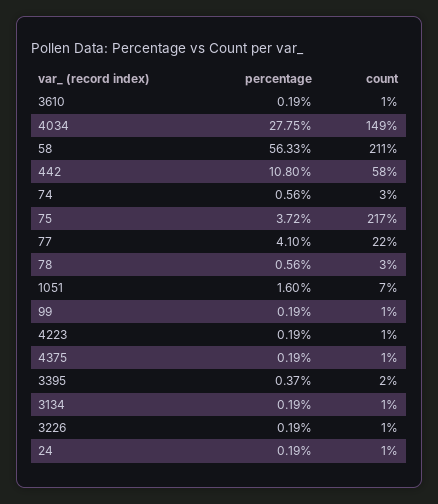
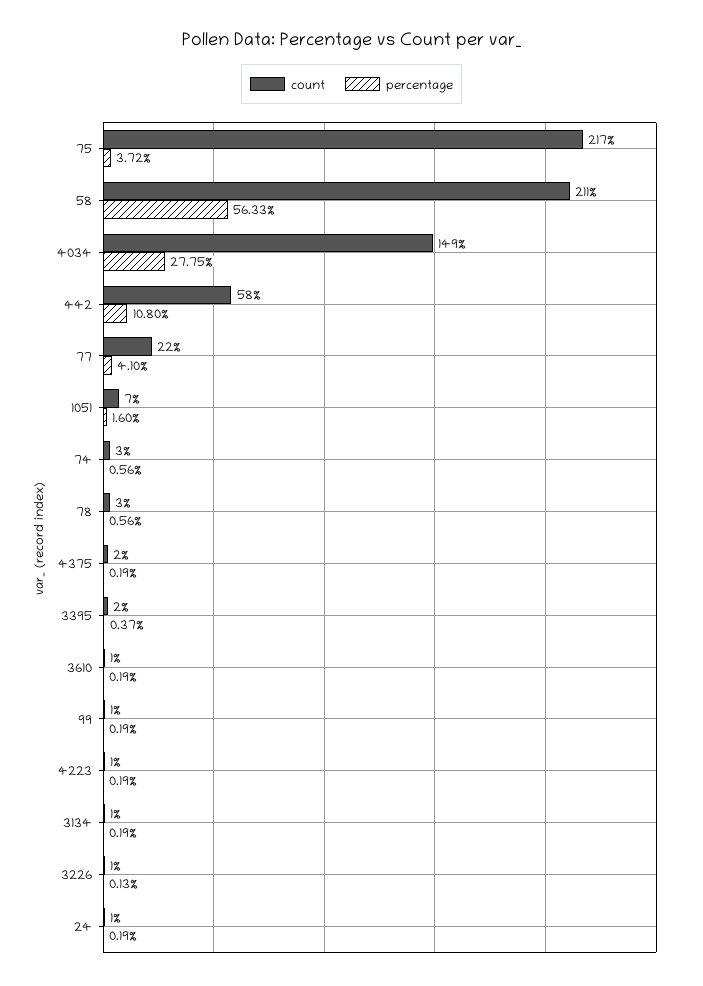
count, 4375: 1 -> 2
percentage, 3226: 0.19 -> 0.13

